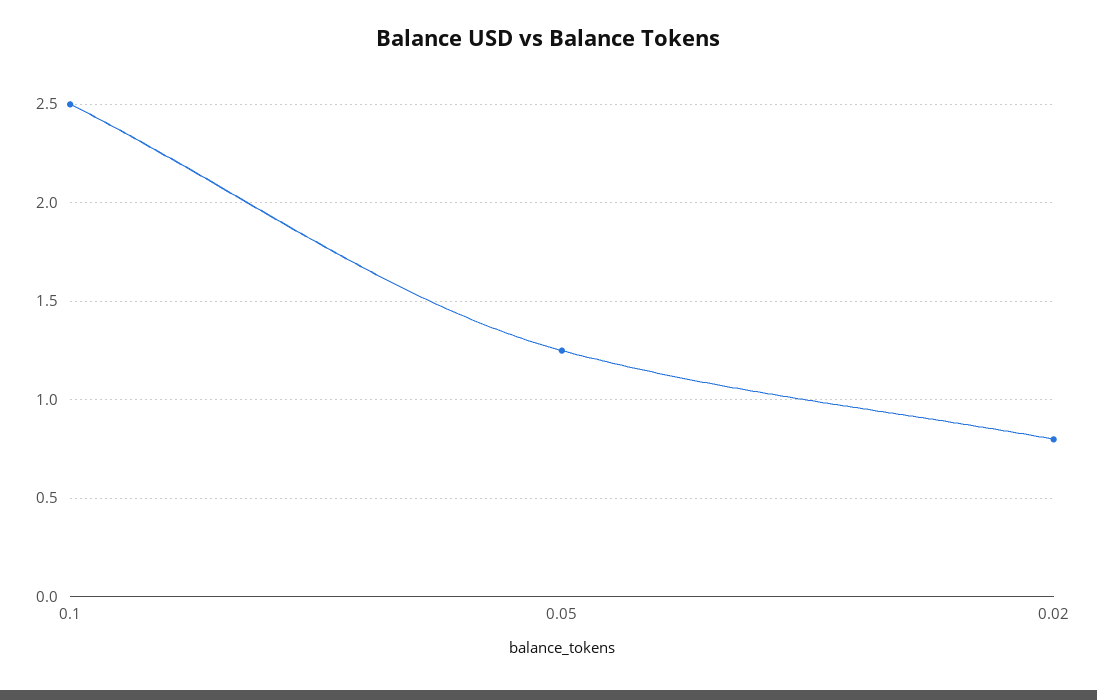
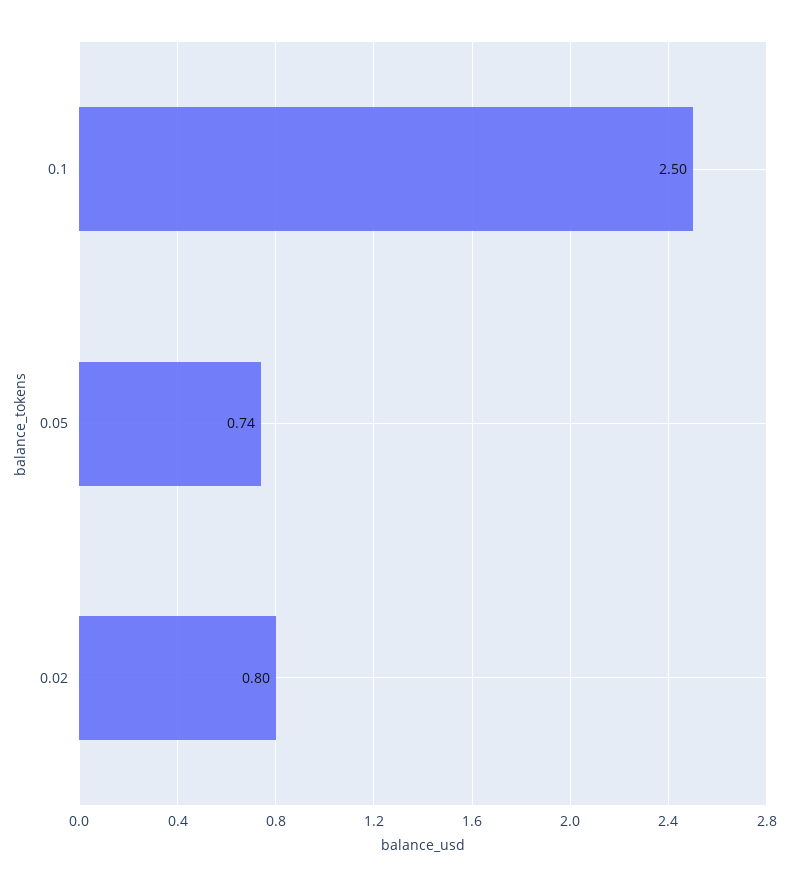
0.05: 1.25 -> 0.74

